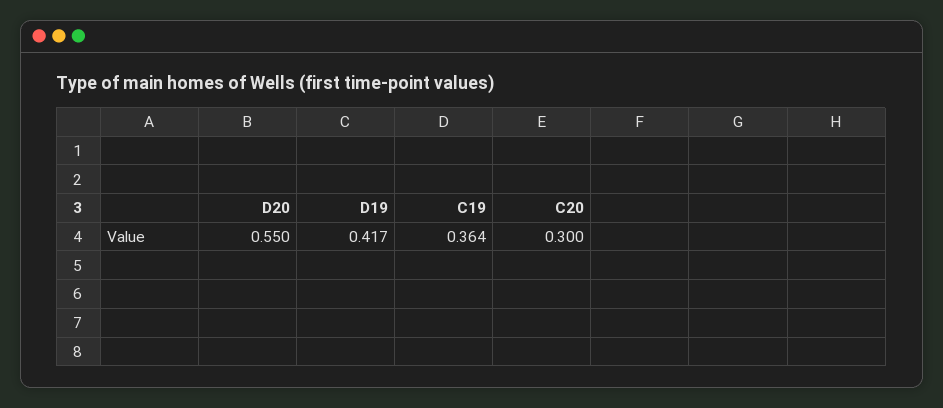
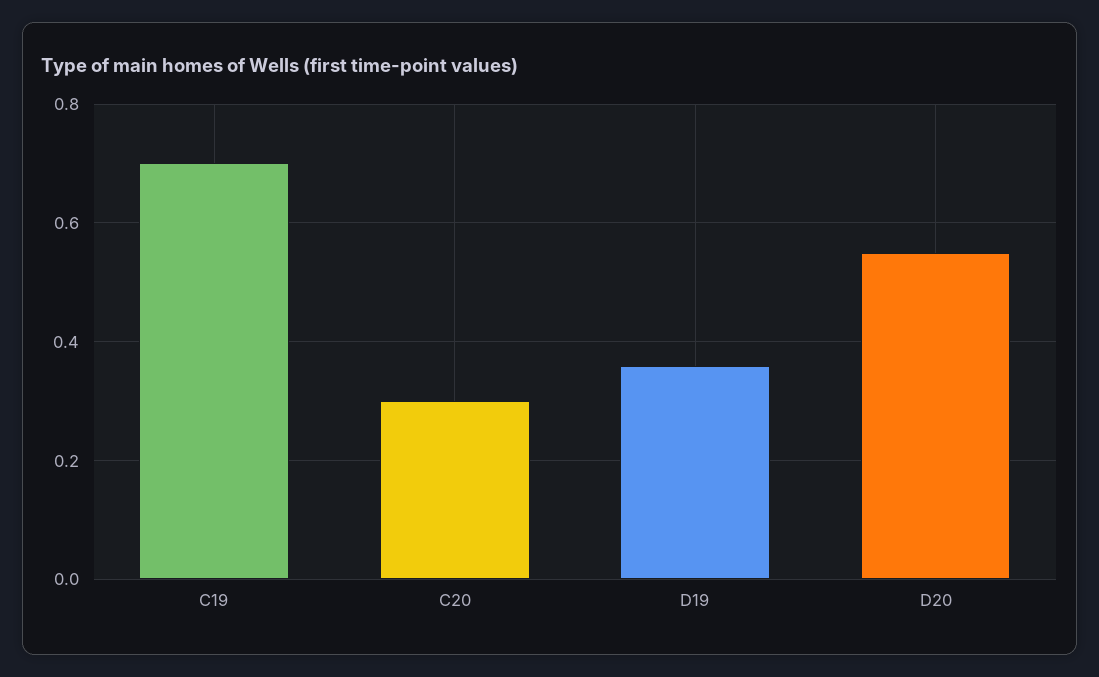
D19: 0.417 -> 0.36
C19: 0.364 -> 0.7

